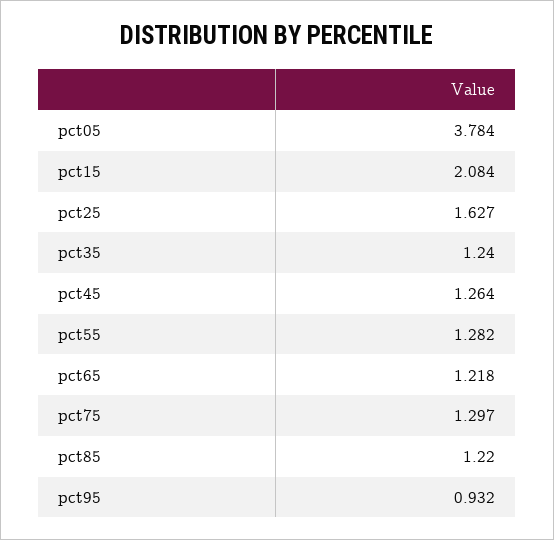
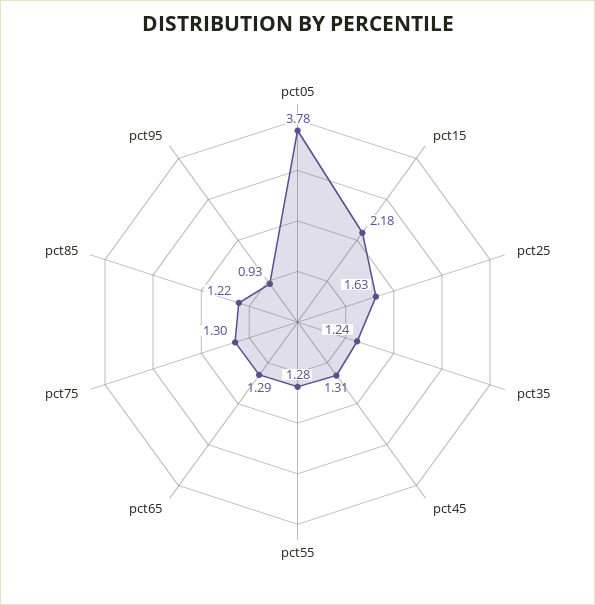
pct15: 2.084 -> 2.18
pct45: 1.264 -> 1.31
pct65: 1.218 -> 1.29

